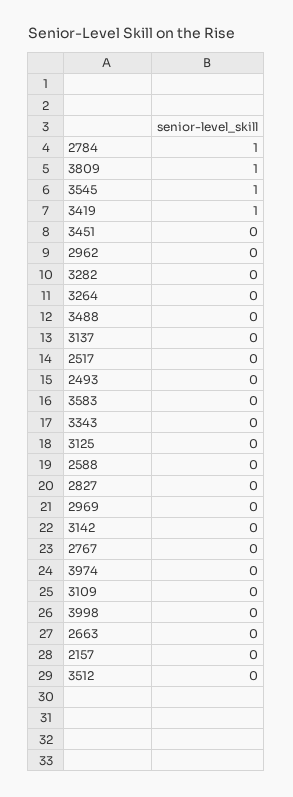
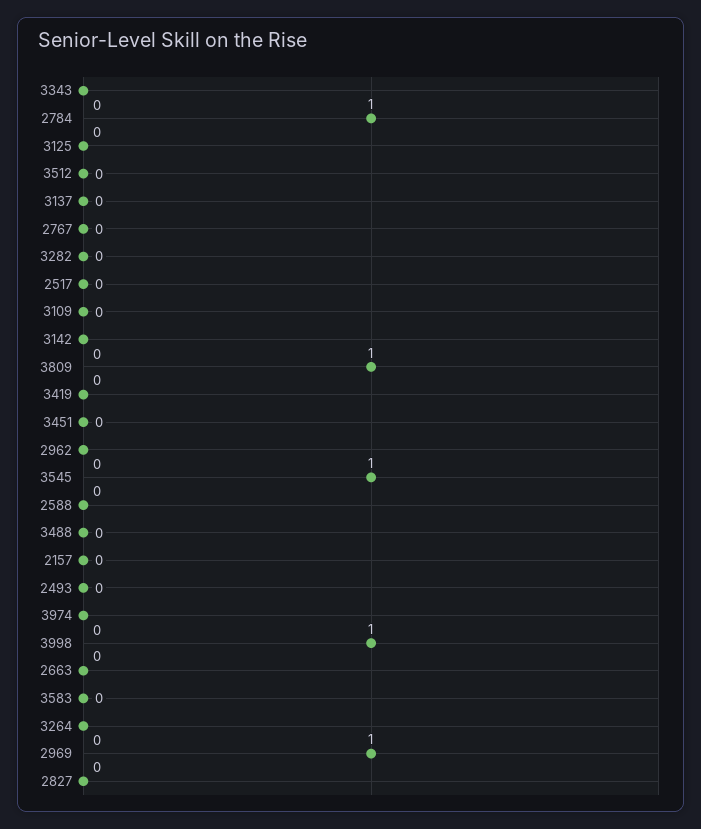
3419: 1 -> 0
2969: 0 -> 1
3998: 0 -> 1

